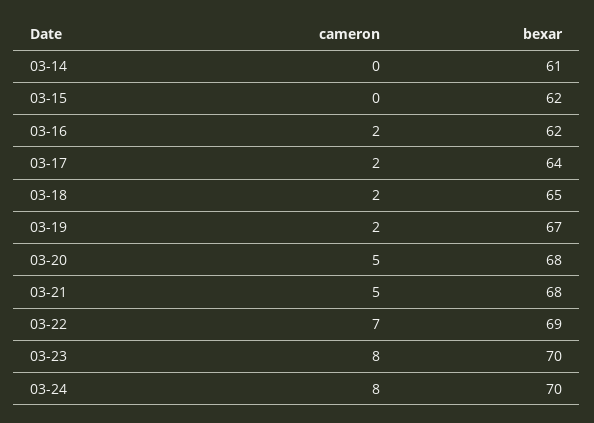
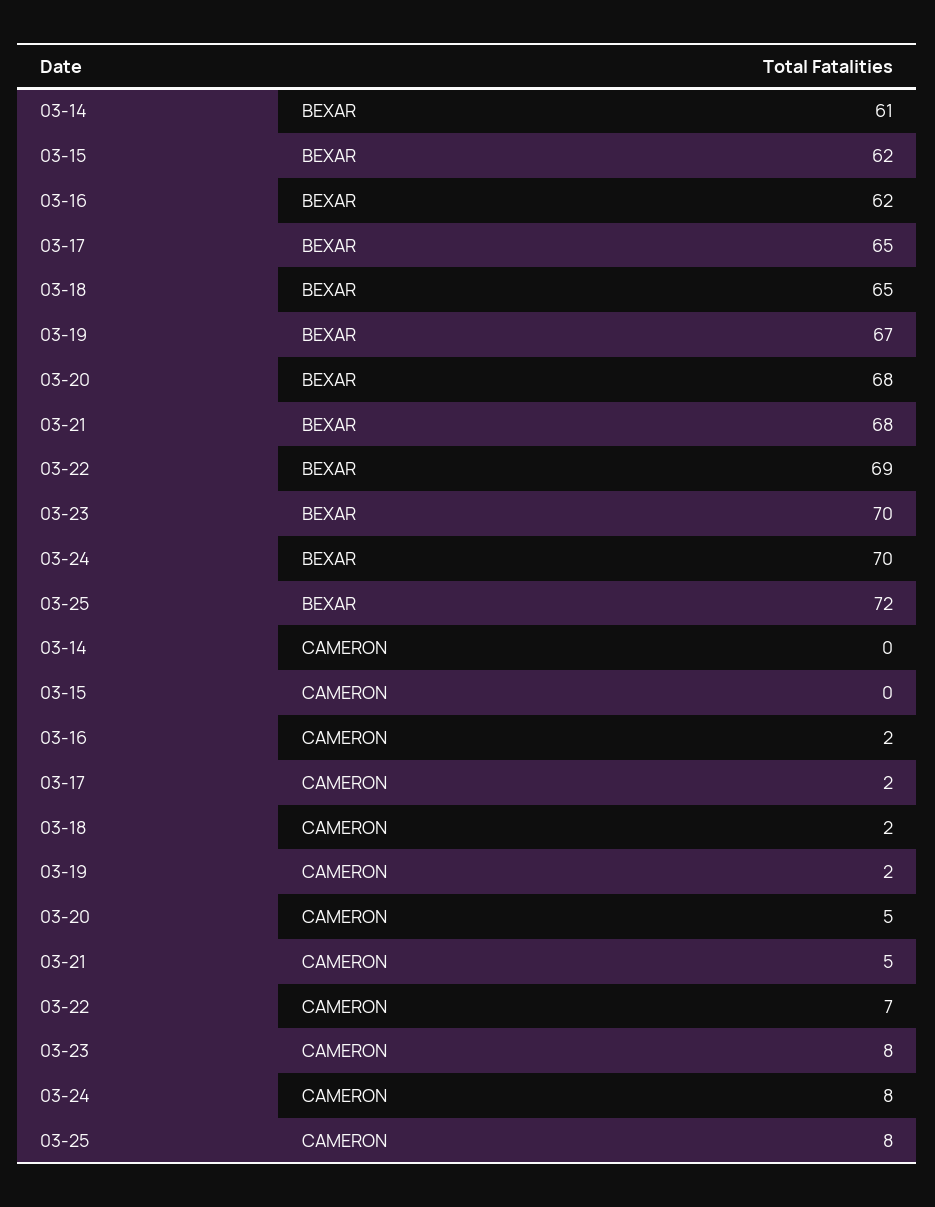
bexar, 03-17: 64 -> 65
bexar, 03-25: none -> 72
cameron, 03-25: none -> 8

